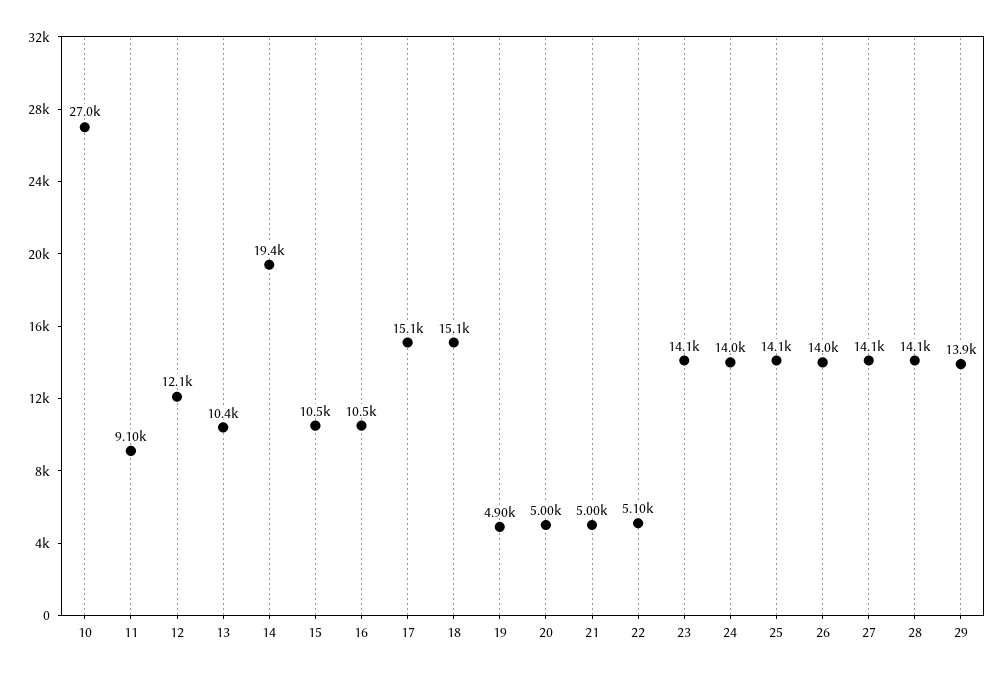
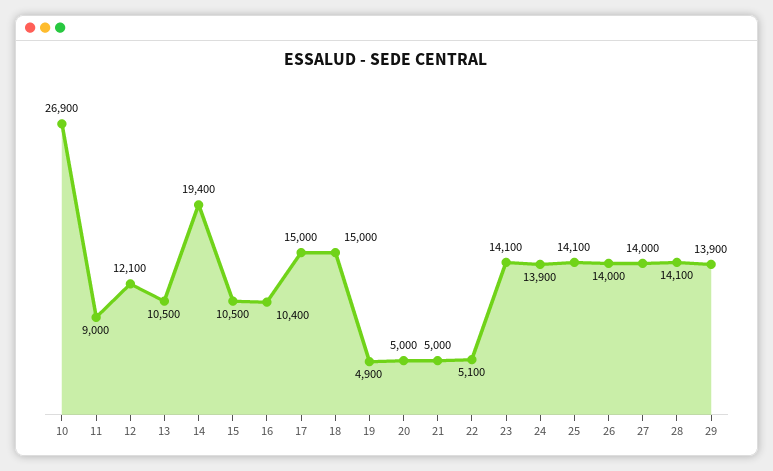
10: 27000 -> 26900
11: 9100 -> 9000
13: 10400 -> 10500
16: 10500 -> 10400
17: 15100 -> 15000
18: 15100 -> 15000
24: 14000 -> 13900
27: 14100 -> 14000

